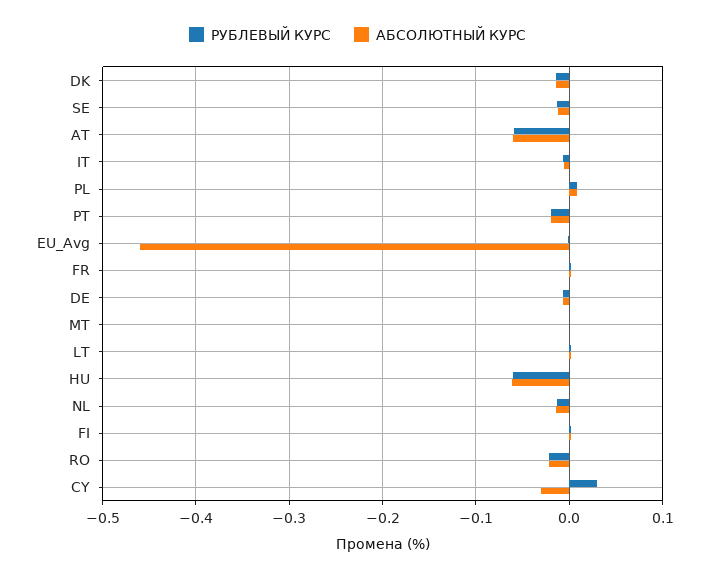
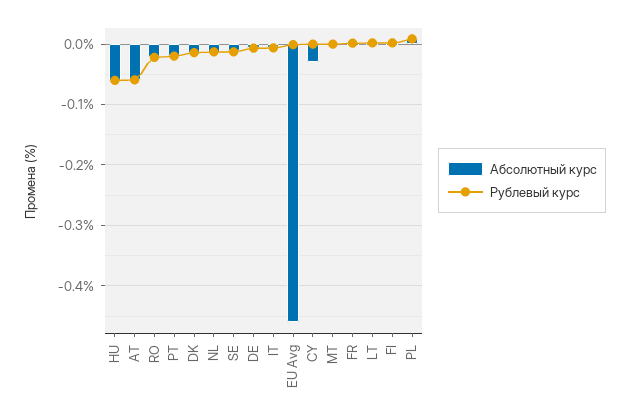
РУБЛЕВЫЙ КУРС, CY: 0.03 -> 0

